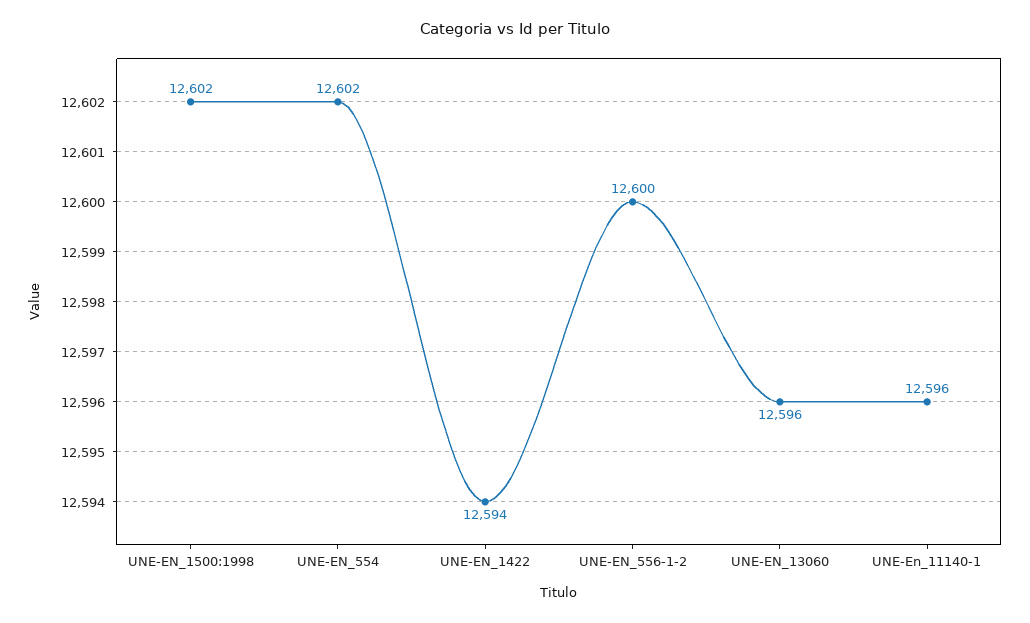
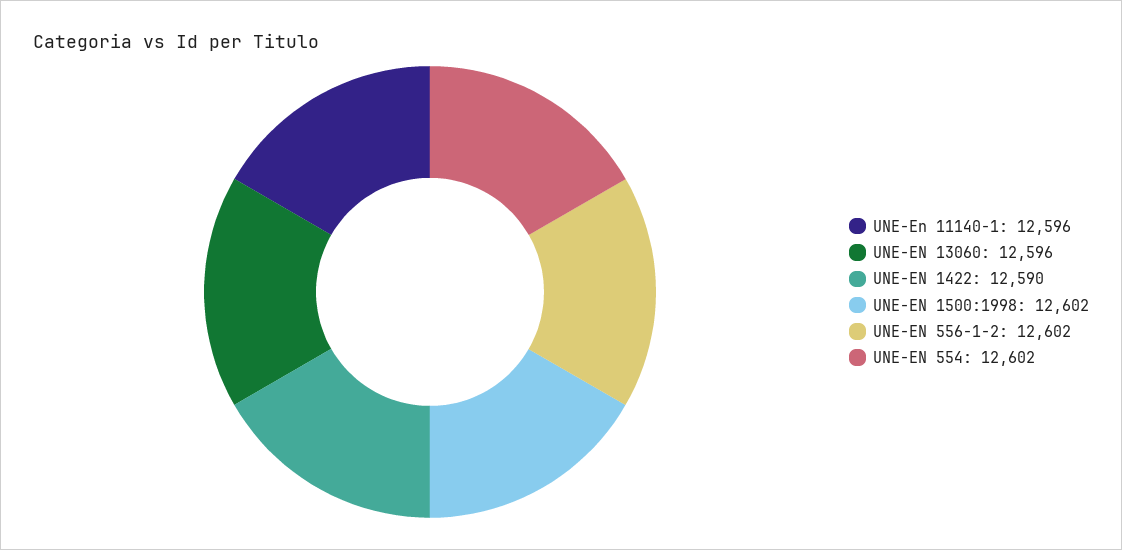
UNE-EN_1422: 12594 -> 12590
UNE-EN_556-1-2: 12600 -> 12602

